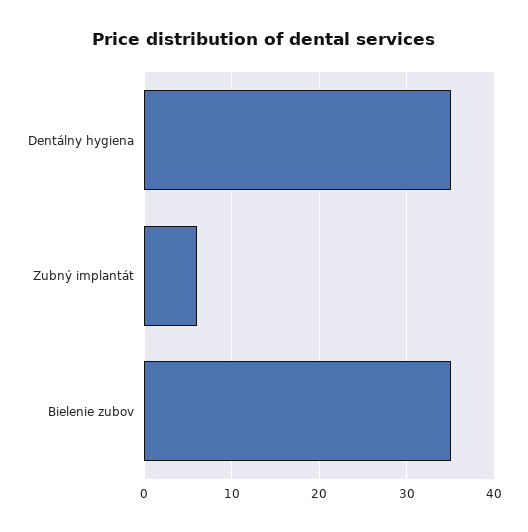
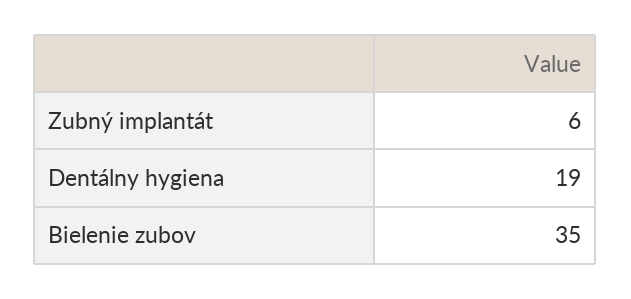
Dentálny hygiena: 35 -> 19

